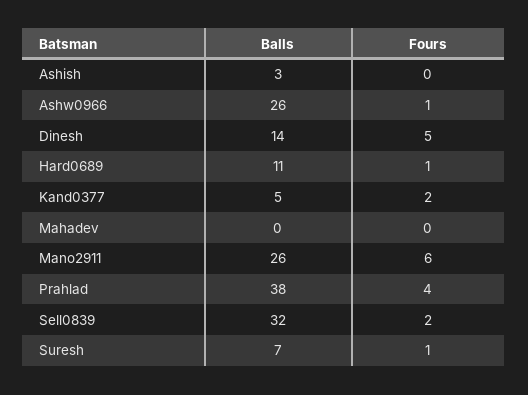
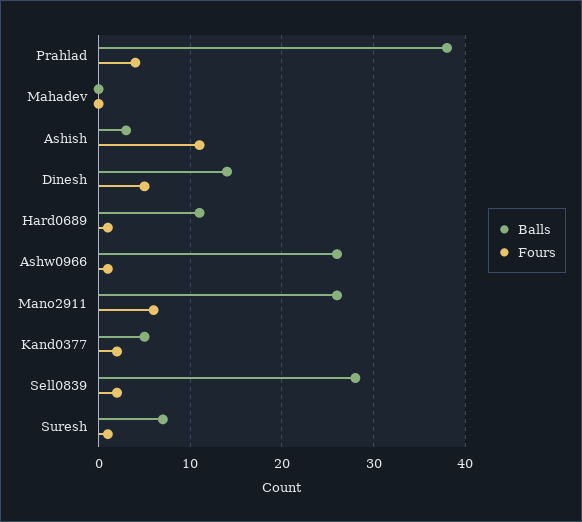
Fours, Ashish: 0 -> 11
Balls, Sell0839: 32 -> 28

